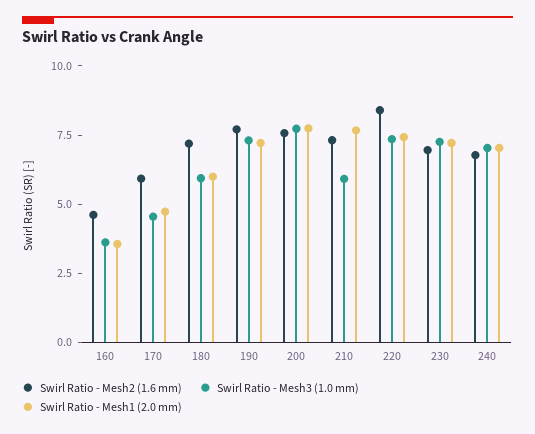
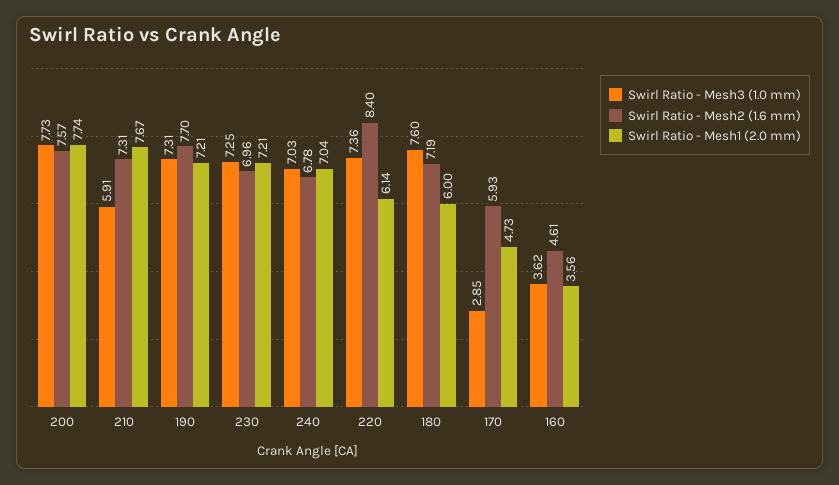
Swirl Ratio - Mesh3 (1.0 mm), 170: 4.5 -> 2.85
Swirl Ratio - Mesh3 (1.0 mm), 180: 6 -> 7.6
Swirl Ratio - Mesh1 (2.0 mm), 220: 7.5 -> 6.14

